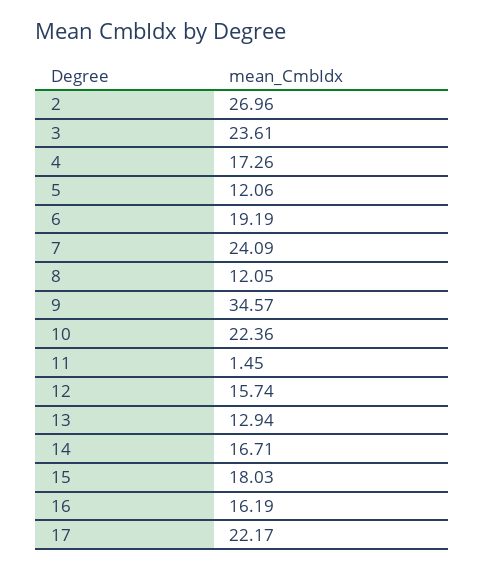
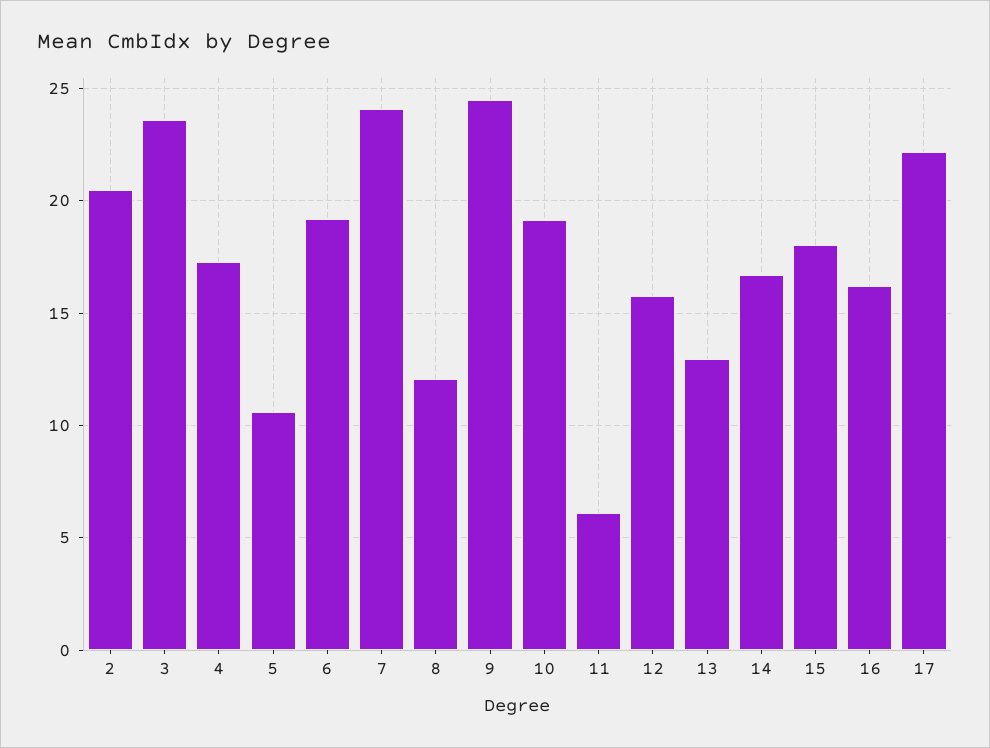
2: 26.96 -> 20.5
5: 12.06 -> 10.5
9: 34.57 -> 24.5
10: 22.36 -> 19
11: 1.45 -> 6

